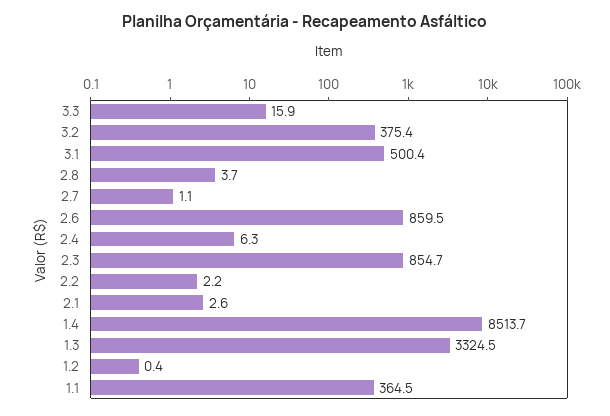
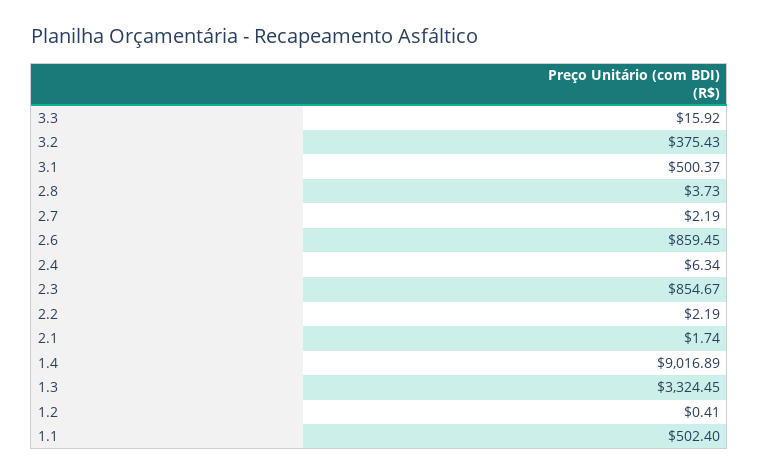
2.7: 1.1 -> 2.19
2.1: 2.6 -> 1.74
1.4: 8513.7 -> 9016.89
1.1: 364.5 -> 502.4

